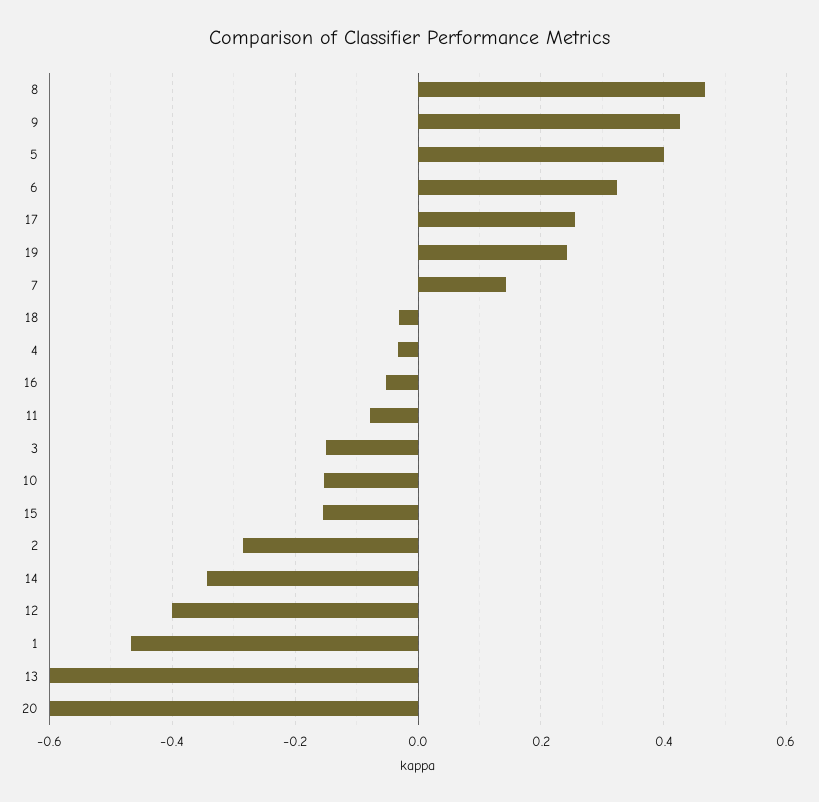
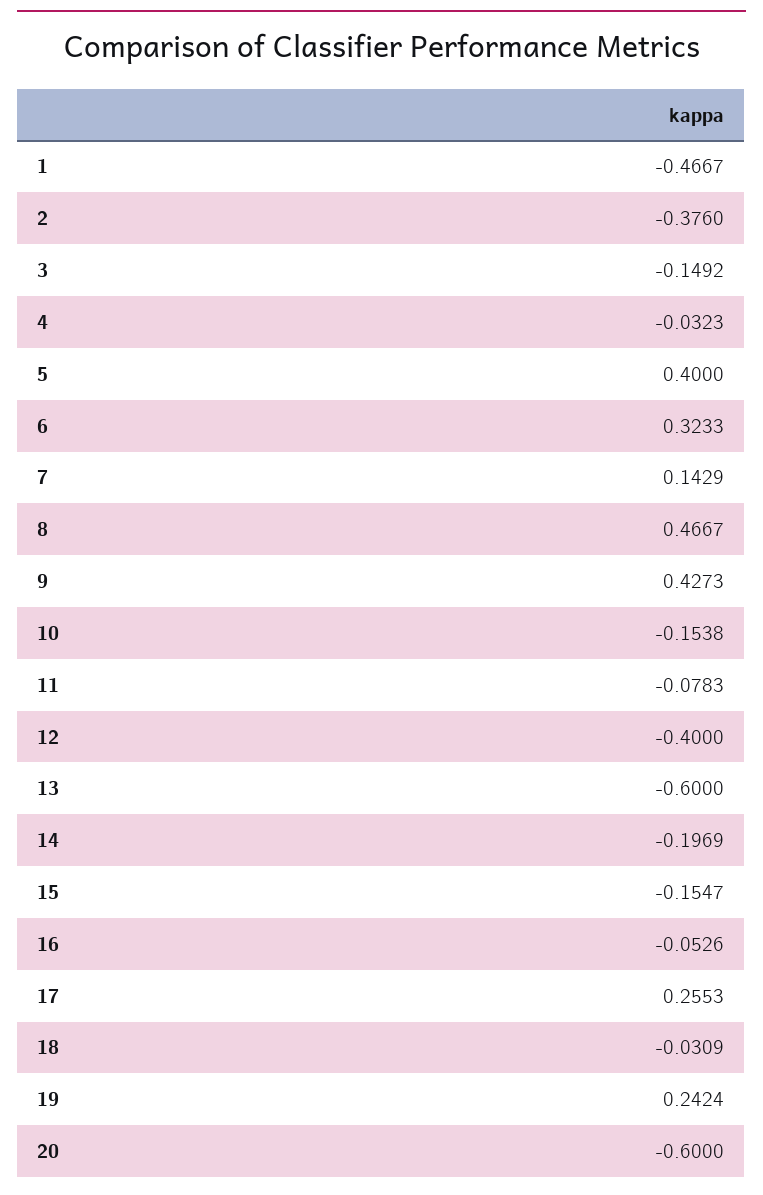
2: -0.28 -> -0.376
14: -0.34 -> -0.1969

